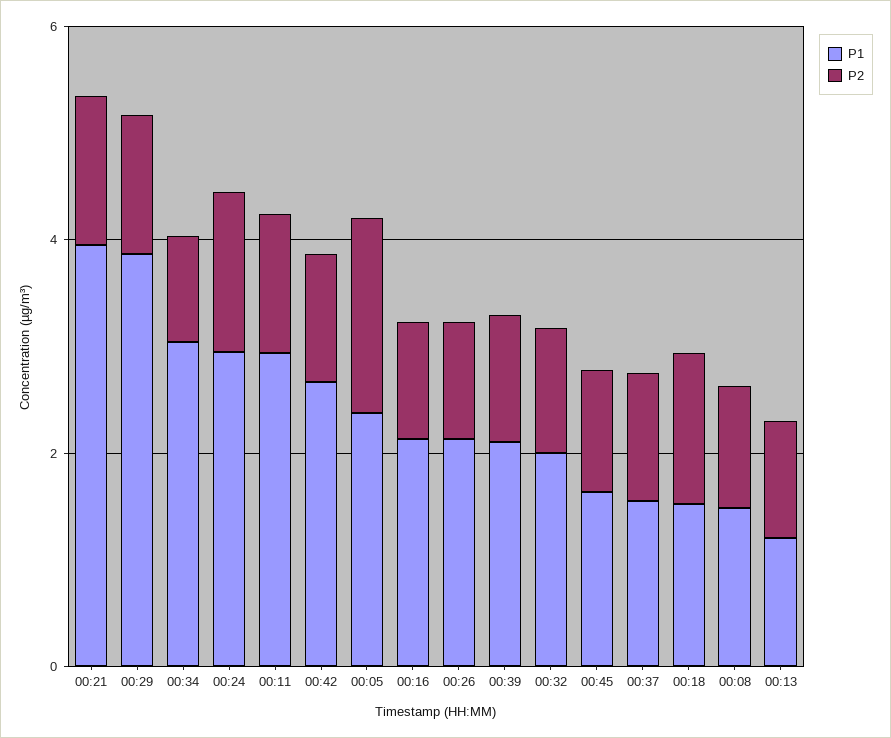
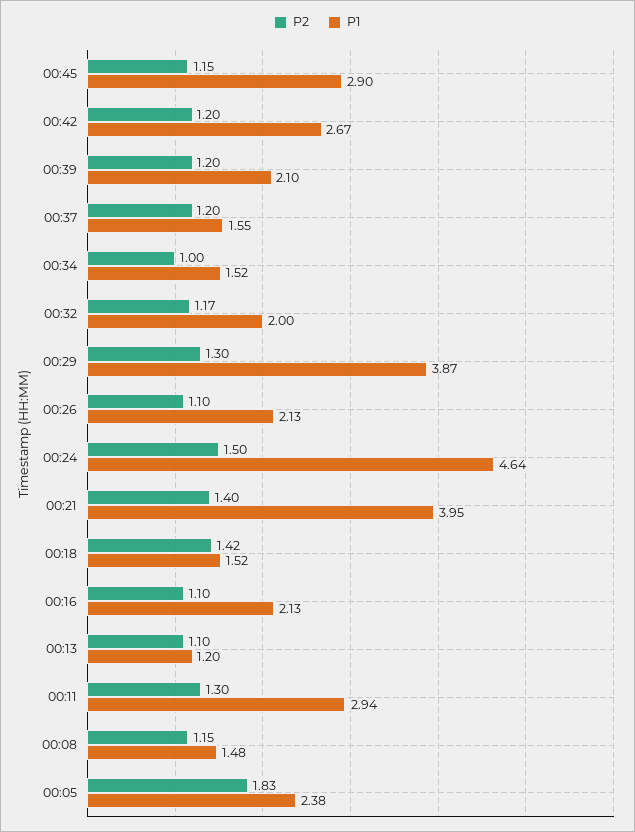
P1, 00:34: 3 -> 1.52
P1, 00:24: 3 -> 4.64
P1, 00:45: 1.5 -> 2.9

